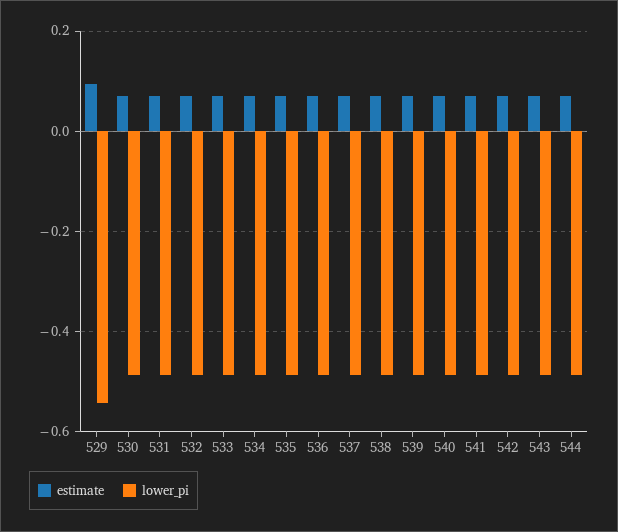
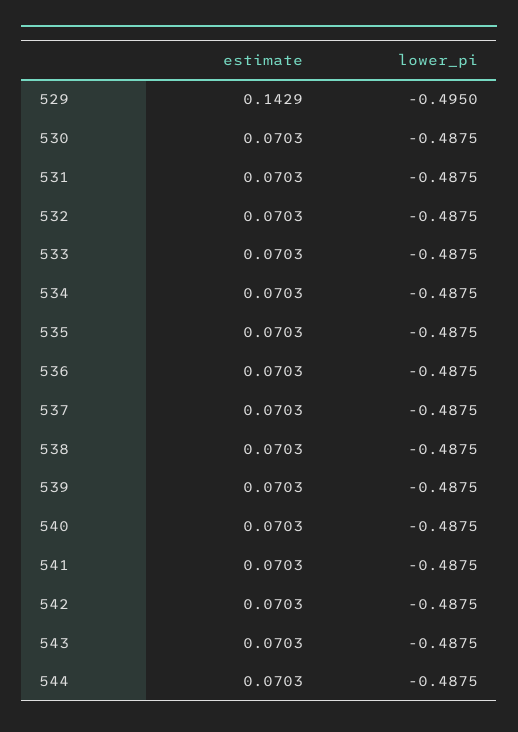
estimate, 529: 0.1 -> 0.1429
lower_pi, 529: -0.54 -> -0.495

